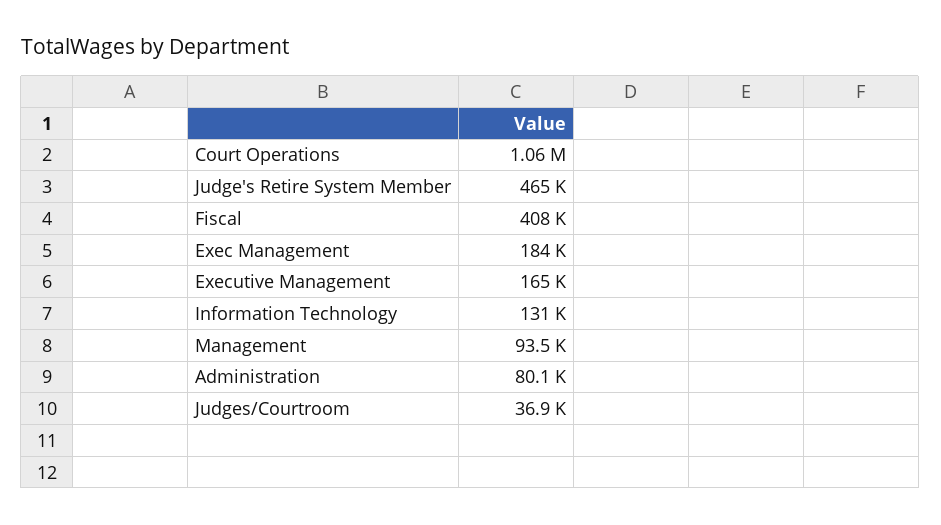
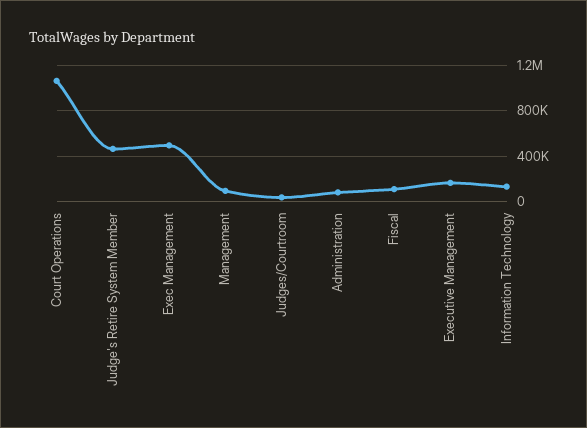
Fiscal: 408000 -> 100000
Exec Management: 184000 -> 500000

